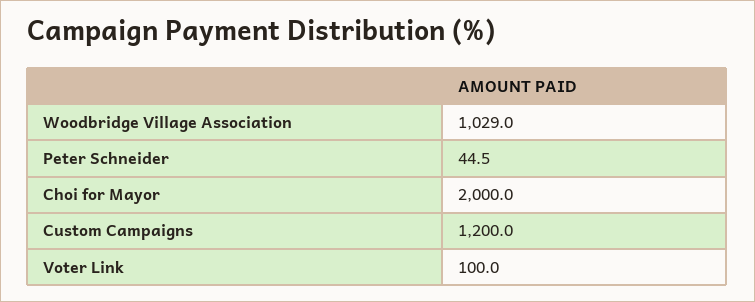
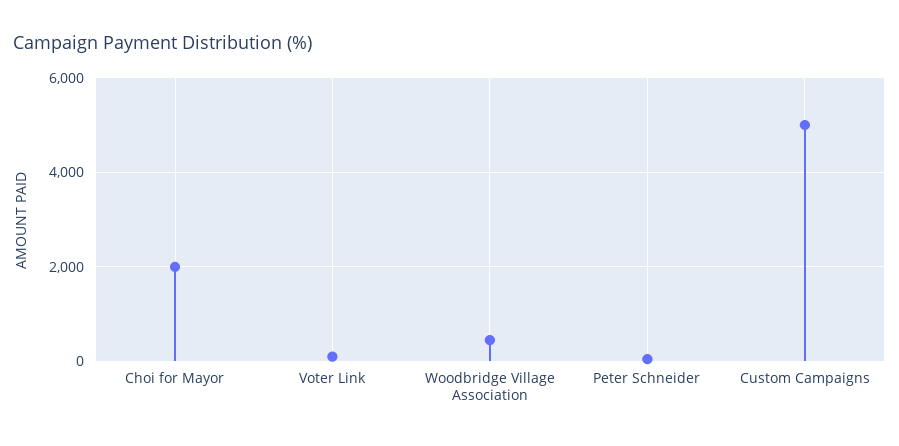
Woodbridge Village Association: 1029 -> 400
Custom Campaigns: 1200 -> 5000

